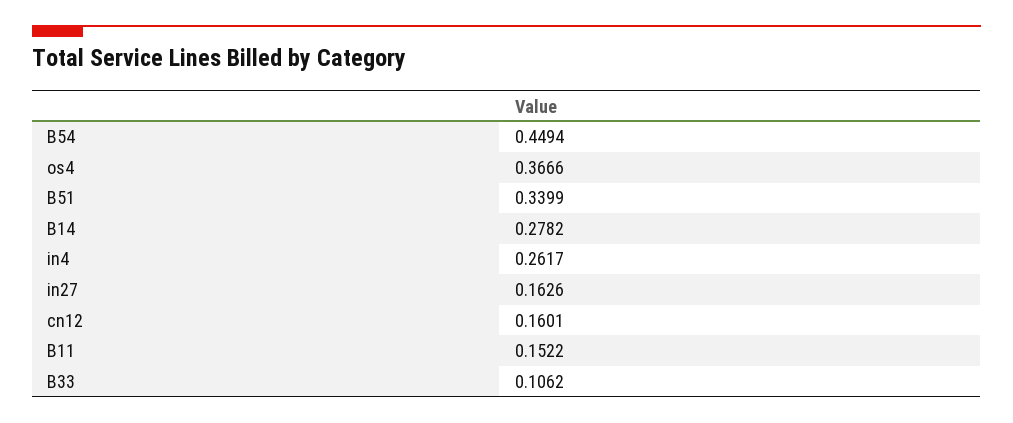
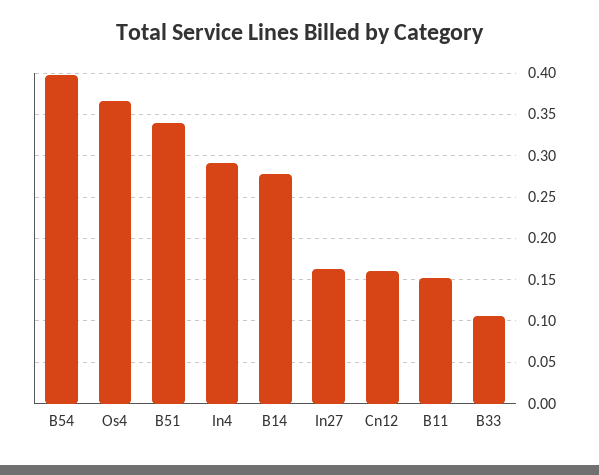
B54: 0.4494 -> 0.4
in4: 0.2617 -> 0.29

